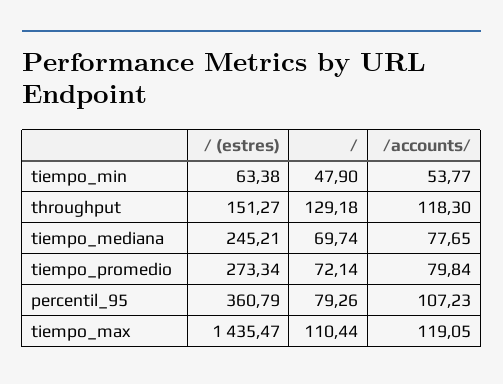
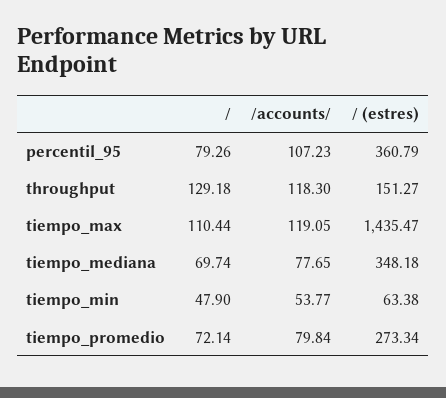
/ (estres), tiempo_mediana: 245.21 -> 348.18

